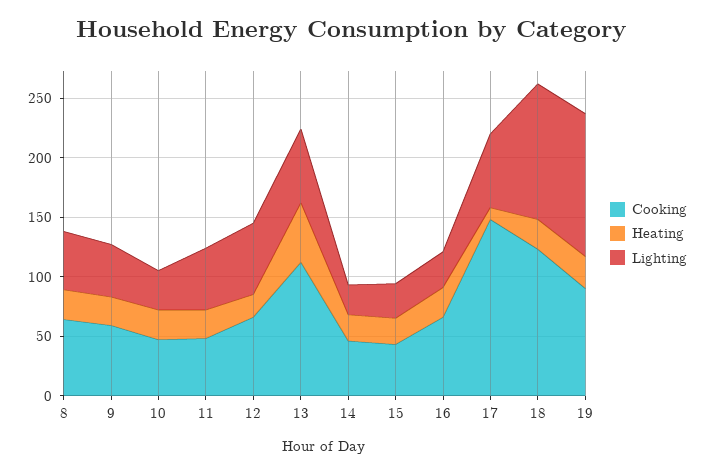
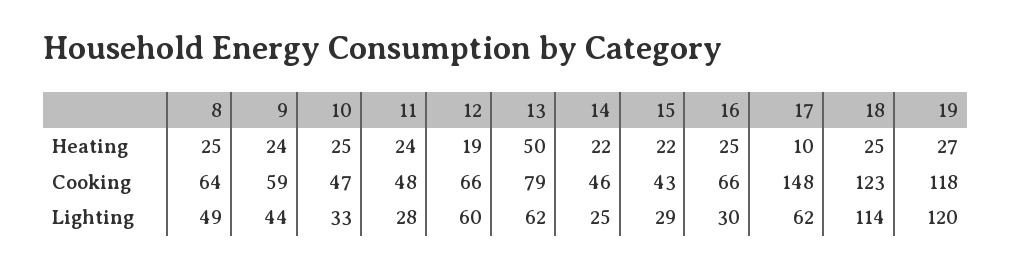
Lighting, 11: 50 -> 28
Cooking, 13: 110 -> 79
Cooking, 19: 90 -> 118

